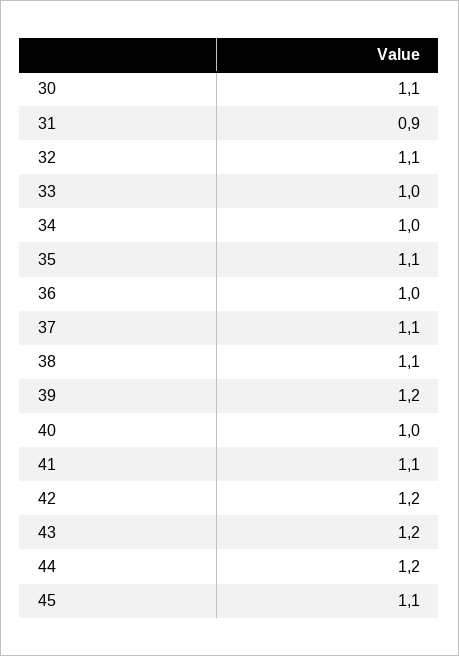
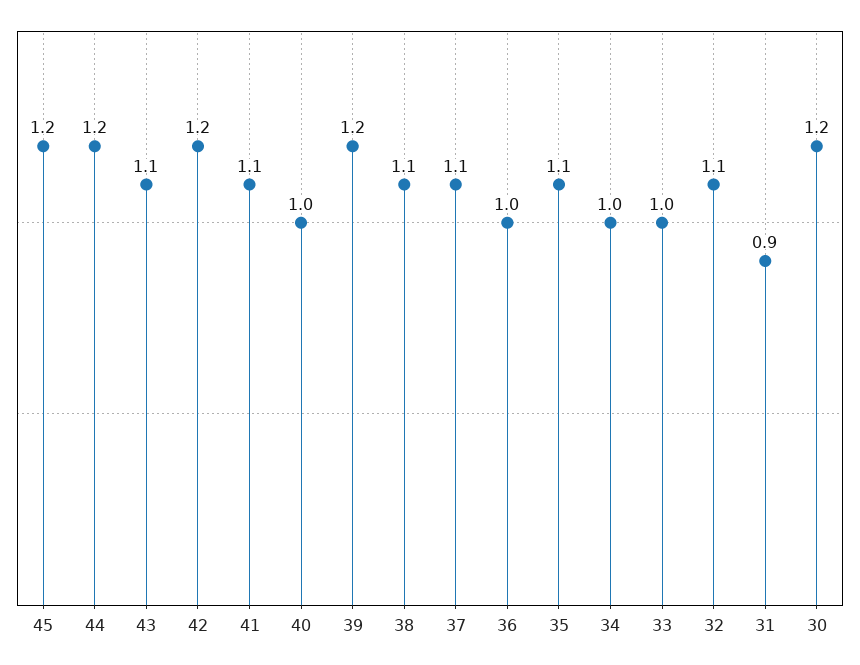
30: 1.1 -> 1.2
43: 1.2 -> 1.1
45: 1.1 -> 1.2

